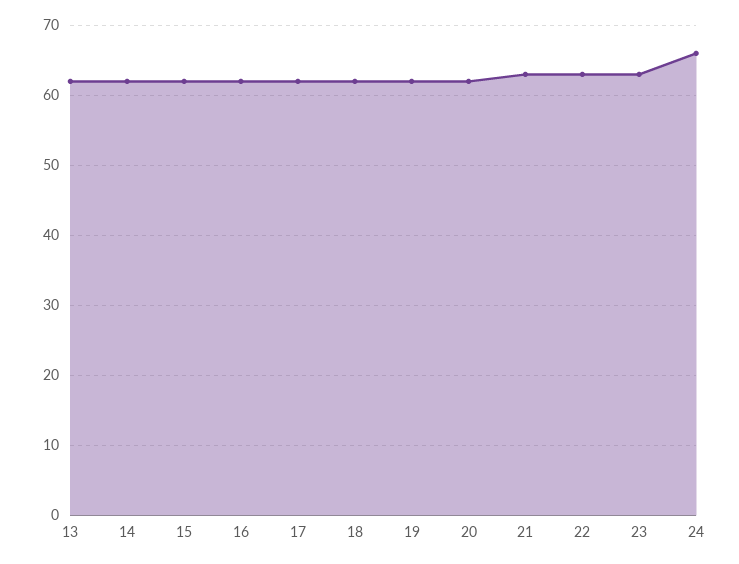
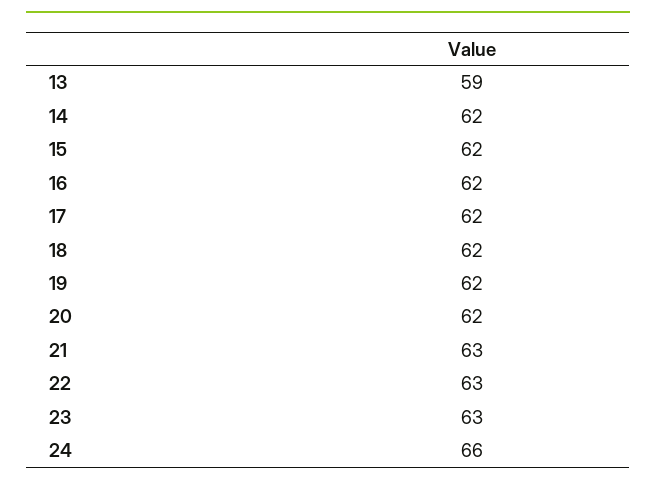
13: 62 -> 59

